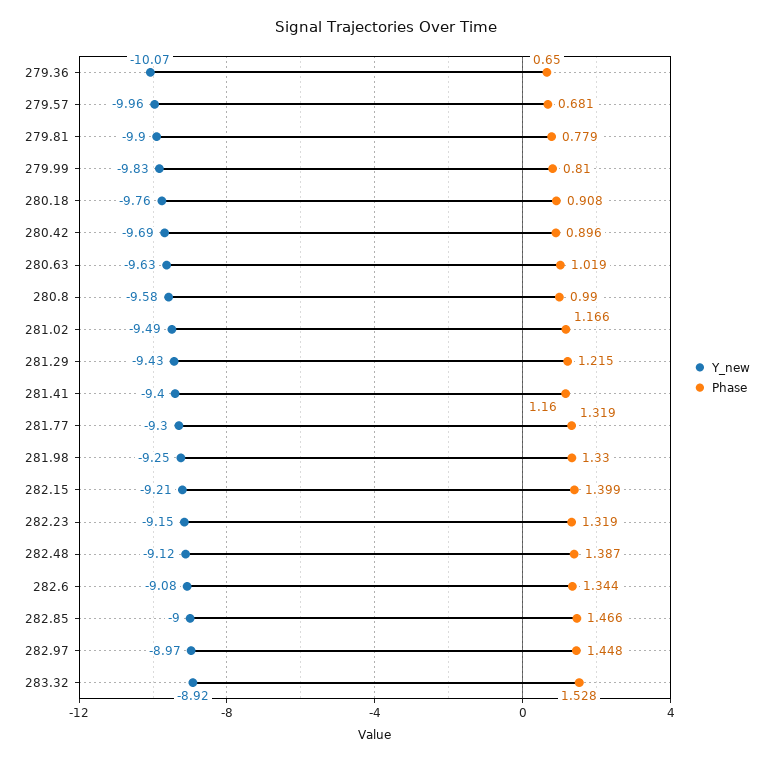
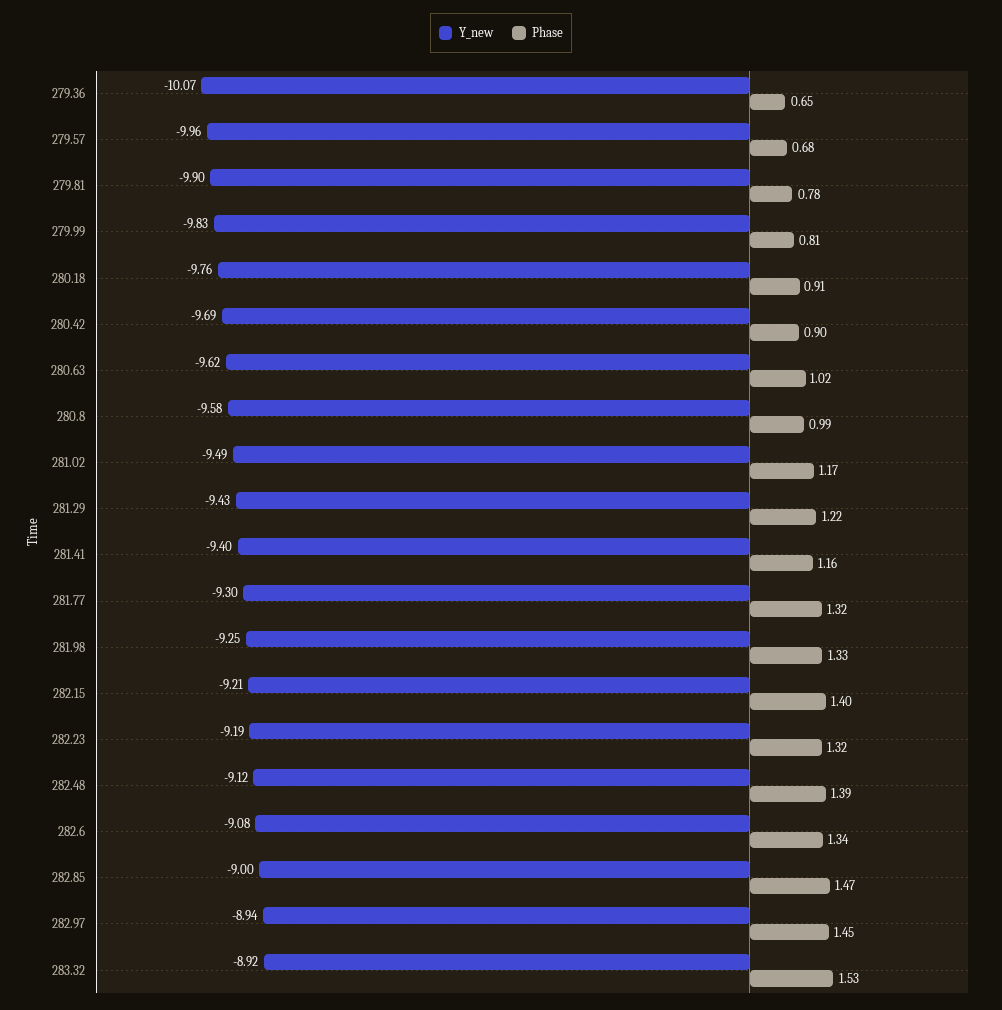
Y_new, 280.63: -9.63 -> -9.62
Y_new, 282.23: -9.15 -> -9.19
Y_new, 282.97: -8.97 -> -8.94

